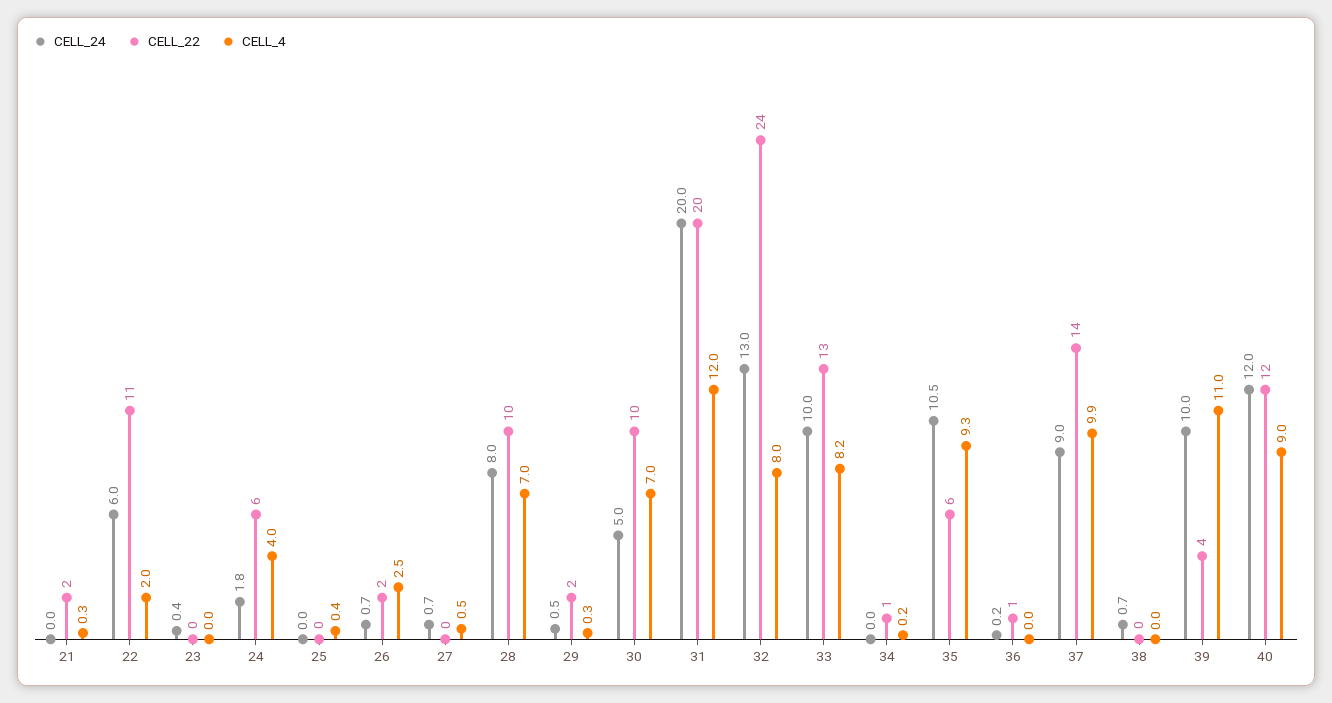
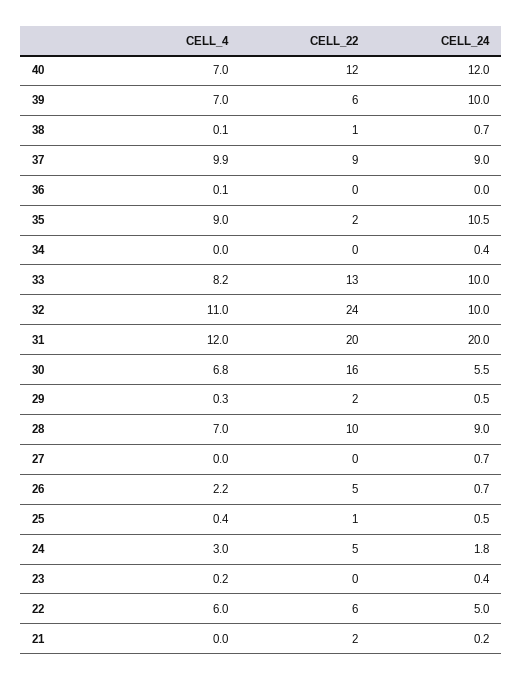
CELL_24, 21: 0 -> 0.2
CELL_4, 21: 0.3 -> 0
CELL_24, 22: 6 -> 5
CELL_22, 22: 11 -> 6
CELL_4, 22: 2 -> 6
CELL_4, 23: 0 -> 0.2
CELL_22, 24: 6 -> 5
CELL_4, 24: 4 -> 3
CELL_24, 25: 0 -> 0.5
CELL_22, 25: 0 -> 1
CELL_22, 26: 2 -> 5
CELL_4, 26: 2.5 -> 2.2
CELL_4, 27: 0.5 -> 0
CELL_24, 28: 8 -> 9
CELL_24, 30: 5 -> 5.5
CELL_22, 30: 10 -> 16
CELL_4, 30: 7 -> 6.8
CELL_24, 32: 13 -> 10
CELL_4, 32: 8 -> 11
CELL_24, 34: 0 -> 0.4
CELL_22, 34: 1 -> 0
CELL_4, 34: 0.2 -> 0
CELL_22, 35: 6 -> 2
CELL_4, 35: 9.3 -> 9
CELL_24, 36: 0.2 -> 0
CELL_22, 36: 1 -> 0
CELL_4, 36: 0 -> 0.1
CELL_22, 37: 14 -> 9
CELL_22, 38: 0 -> 1
CELL_4, 38: 0 -> 0.1
CELL_22, 39: 4 -> 6
CELL_4, 39: 11 -> 7
CELL_4, 40: 9 -> 7

